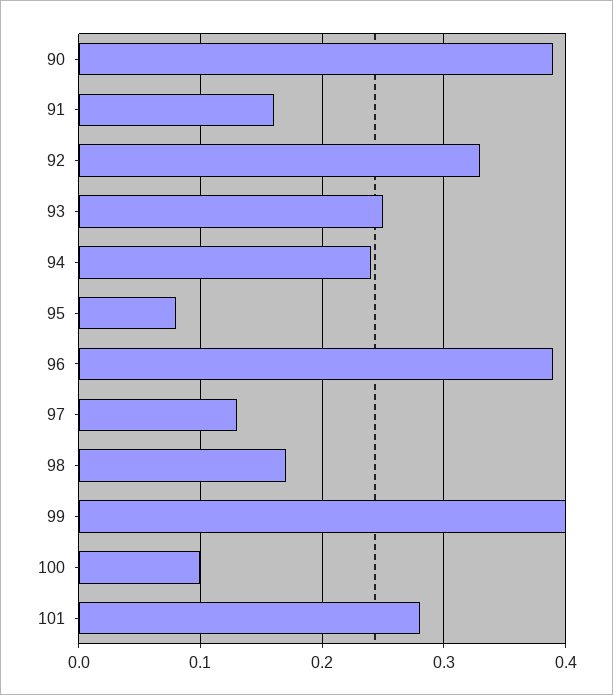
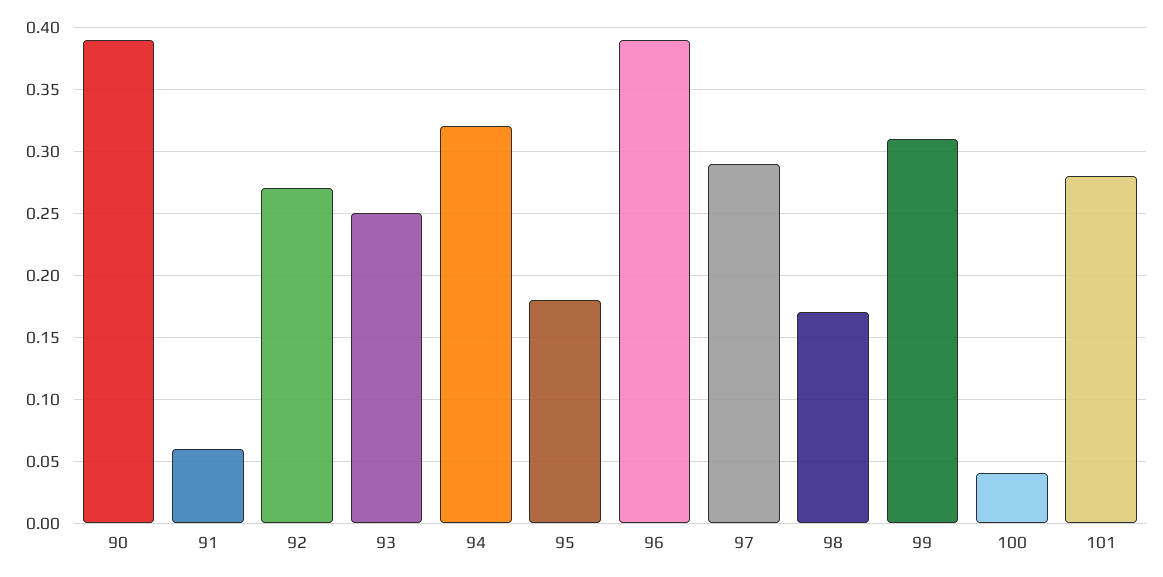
91: 0.16 -> 0.06
92: 0.33 -> 0.27
94: 0.24 -> 0.32
95: 0.08 -> 0.18
97: 0.13 -> 0.29
99: 0.4 -> 0.31
100: 0.1 -> 0.04

